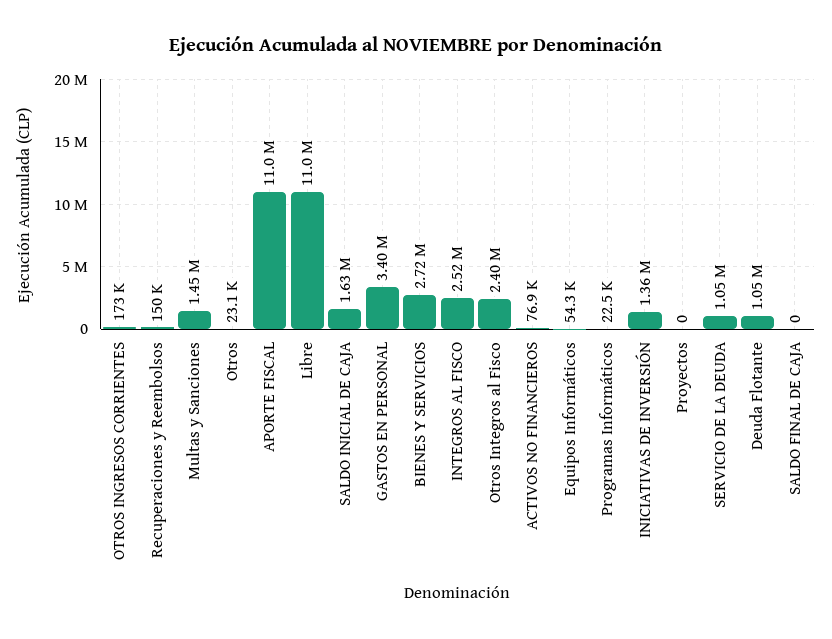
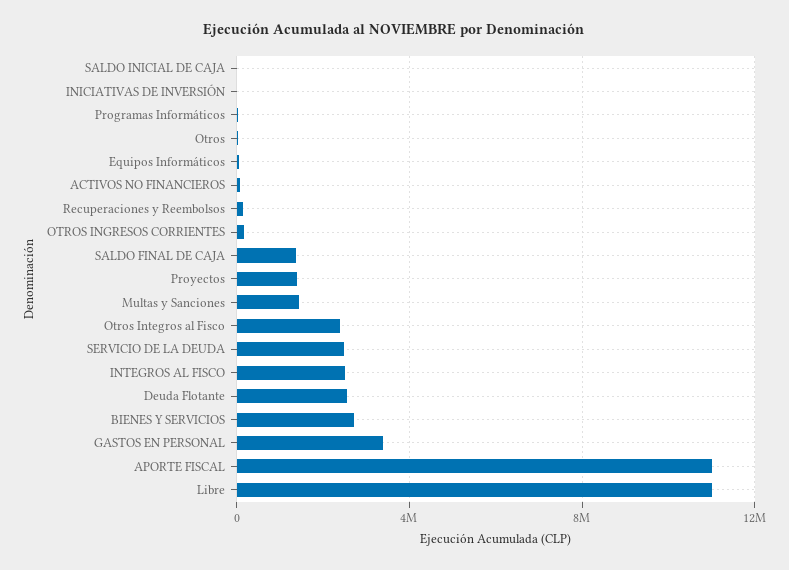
SALDO INICIAL DE CAJA: 1630000 -> 0
INICIATIVAS DE INVERSIÓN: 1360000 -> 0
Proyectos: 0 -> 1500000
SERVICIO DE LA DEUDA: 1050000 -> 2500000
Deuda Flotante: 1050000 -> 2500000
SALDO FINAL DE CAJA: 0 -> 1500000

